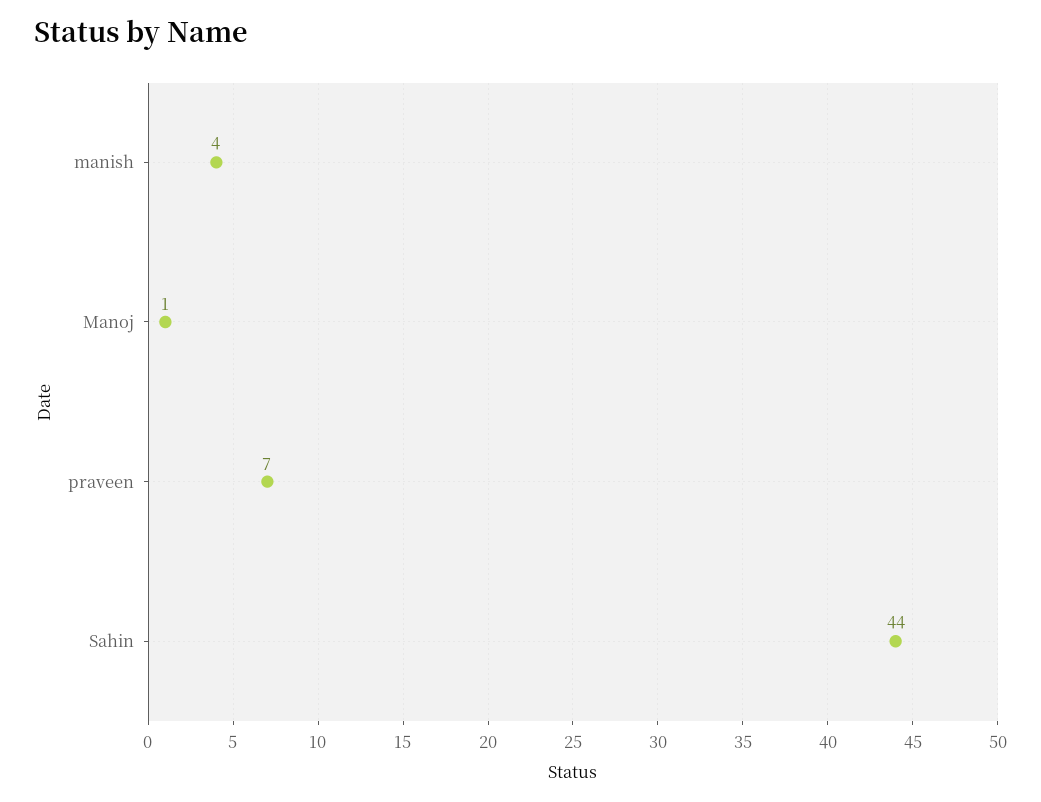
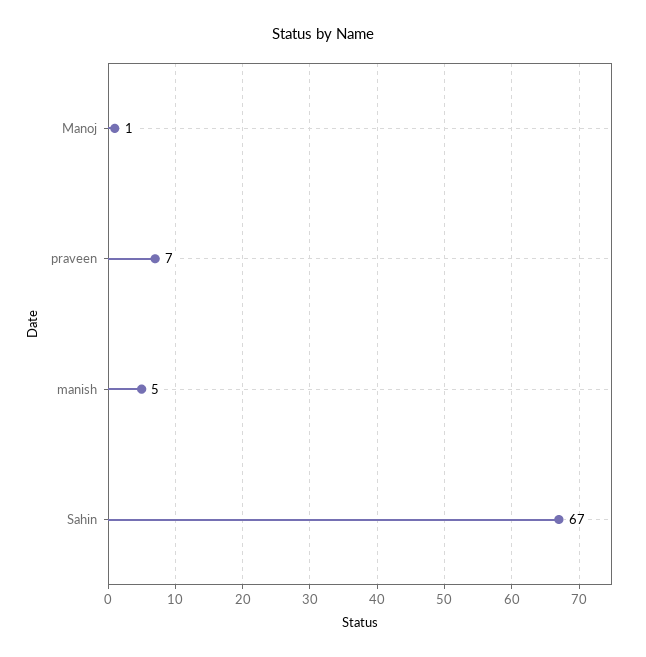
manish: 4 -> 5
Sahin: 44 -> 67

